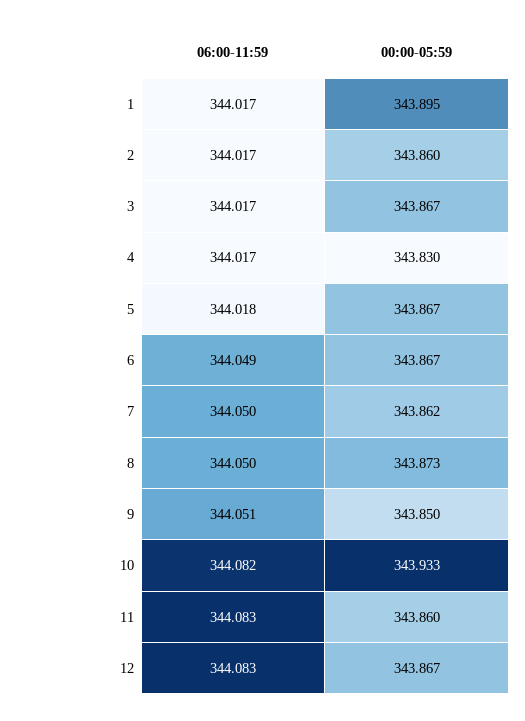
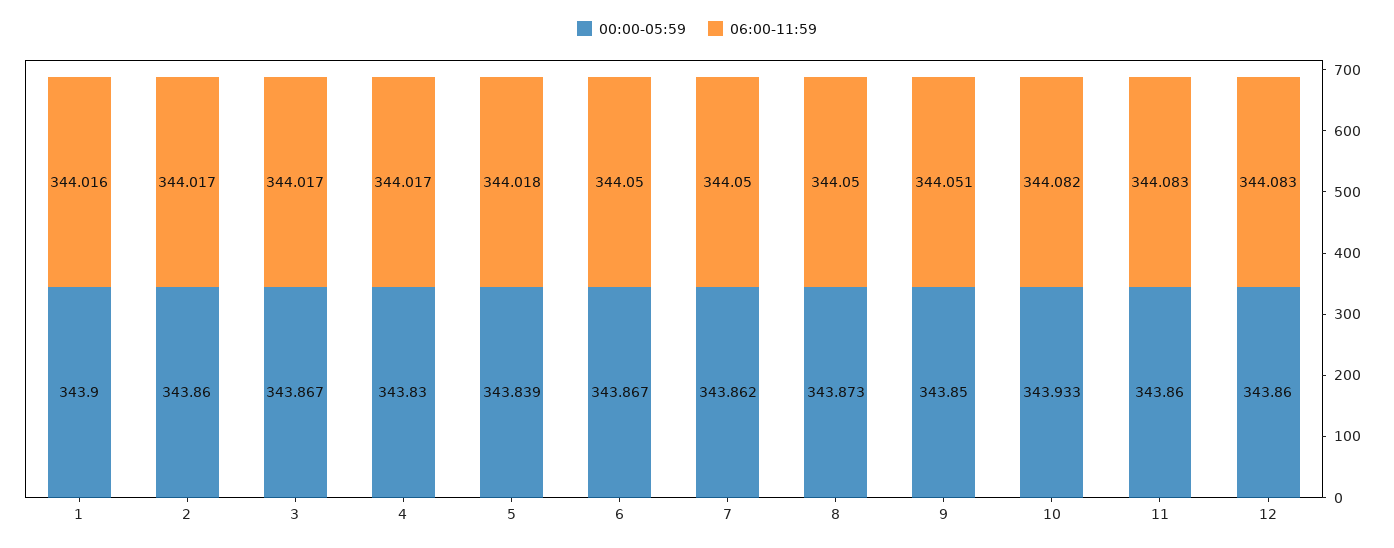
06:00-11:59, 1: 344.017 -> 344.016
00:00-05:59, 1: 343.895 -> 343.9
00:00-05:59, 5: 343.867 -> 343.839
06:00-11:59, 6: 344.049 -> 344.05
00:00-05:59, 12: 343.867 -> 343.86

